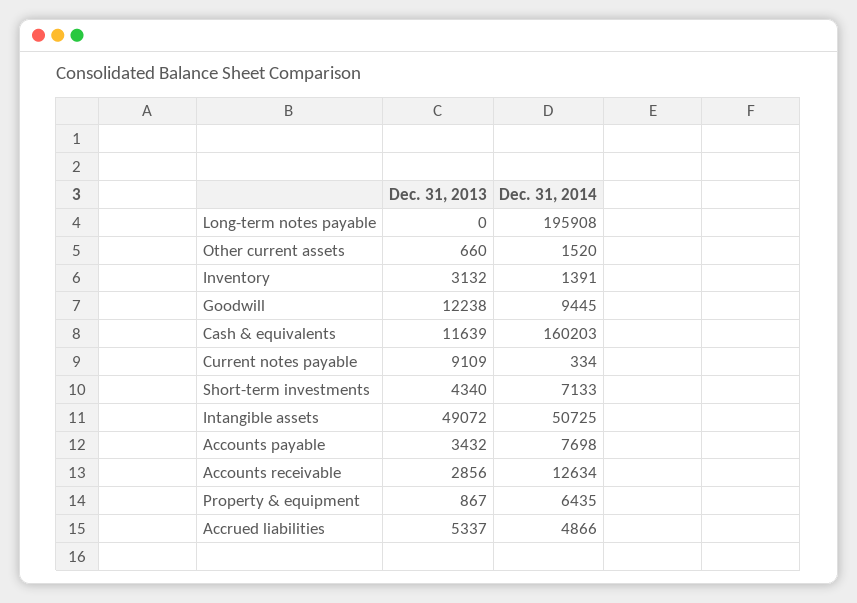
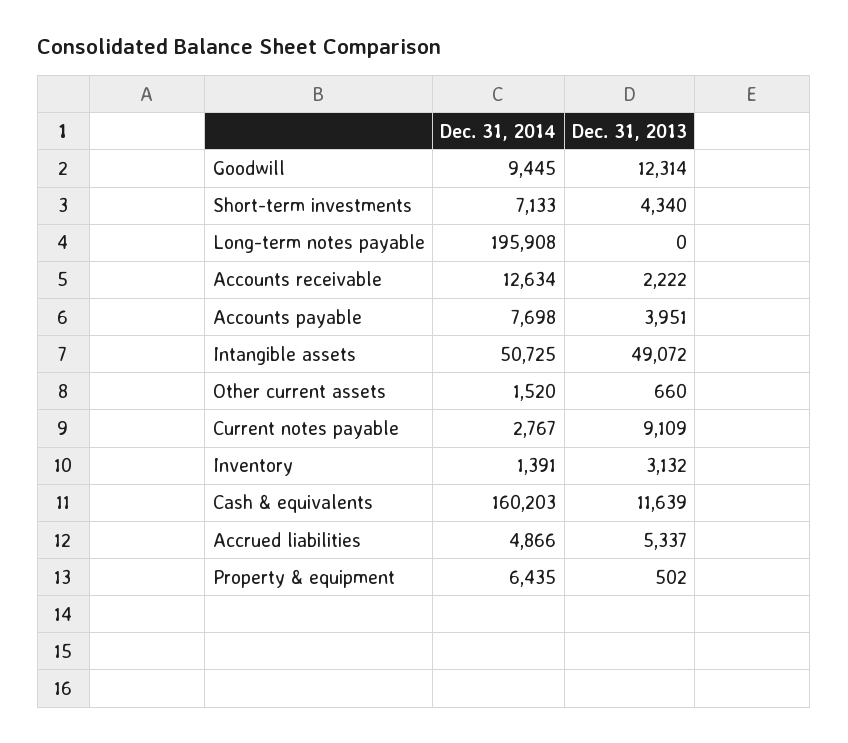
Dec. 31, 2013, Goodwill: 12238 -> 12314
Dec. 31, 2014, Current notes payable: 334 -> 2767
Dec. 31, 2013, Accounts payable: 3432 -> 3951
Dec. 31, 2013, Accounts receivable: 2856 -> 2222
Dec. 31, 2013, Property & equipment: 867 -> 502

